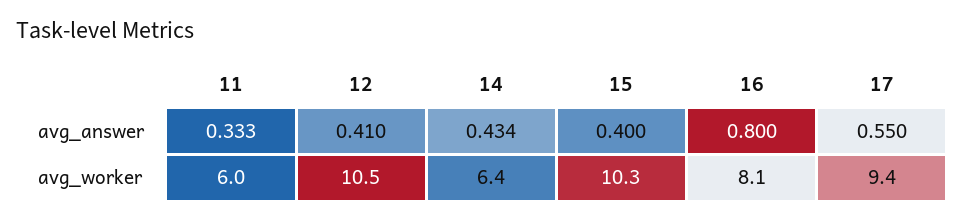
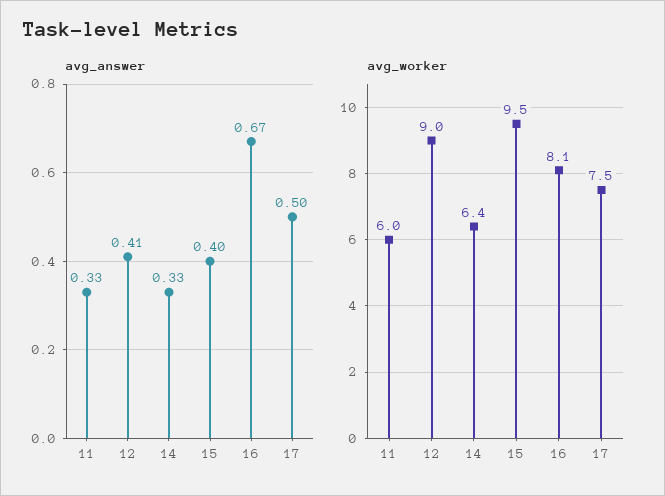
avg_answer, 14: 0.434 -> 0.33
avg_answer, 16: 0.8 -> 0.67
avg_answer, 17: 0.55 -> 0.5
avg_worker, 12: 10.5 -> 9
avg_worker, 15: 10.3 -> 9.5
avg_worker, 17: 9.4 -> 7.5

